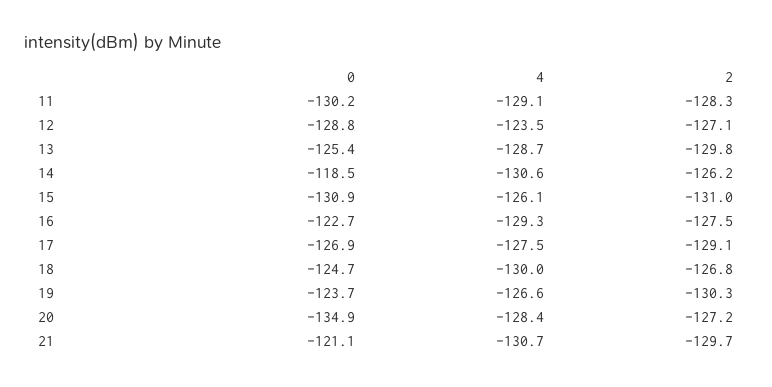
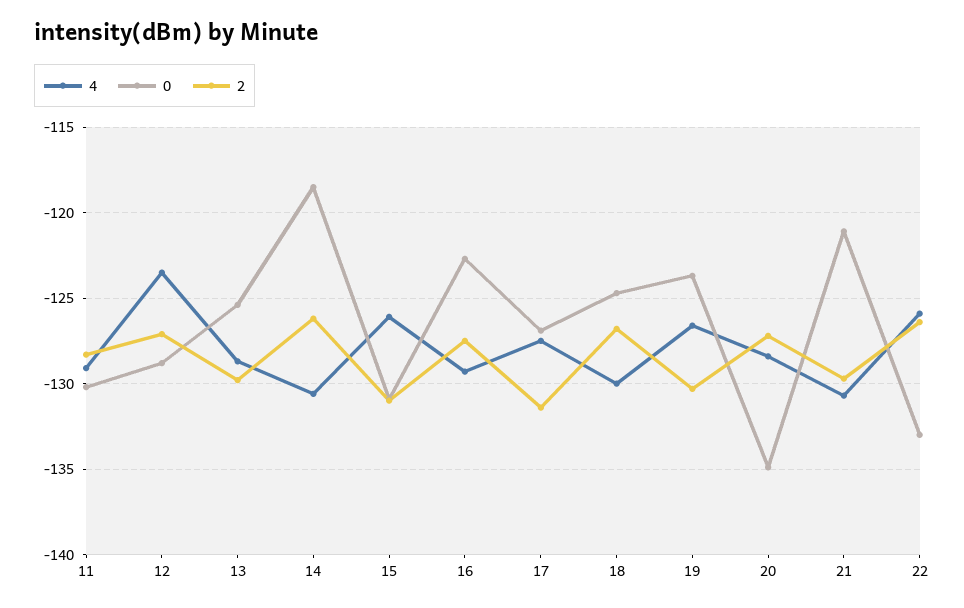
2, 17: -129.1 -> -131.5
4, 22: none -> -126
0, 22: none -> -133
2, 22: none -> -126.5

